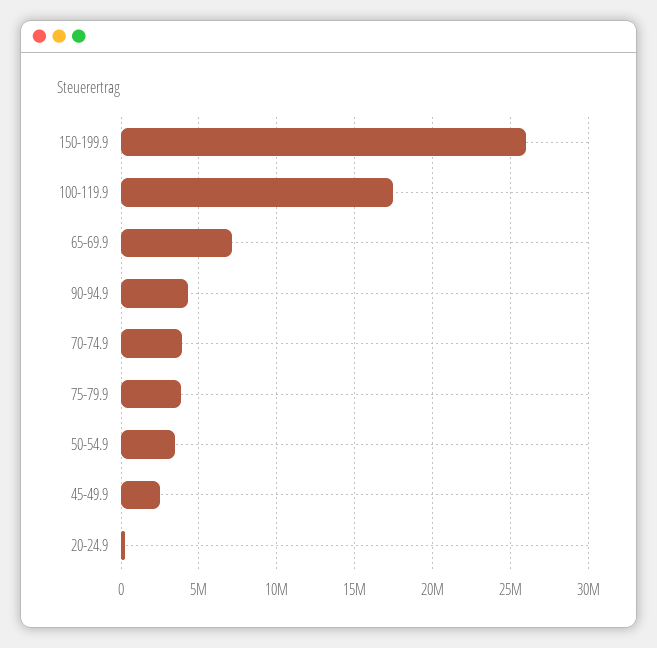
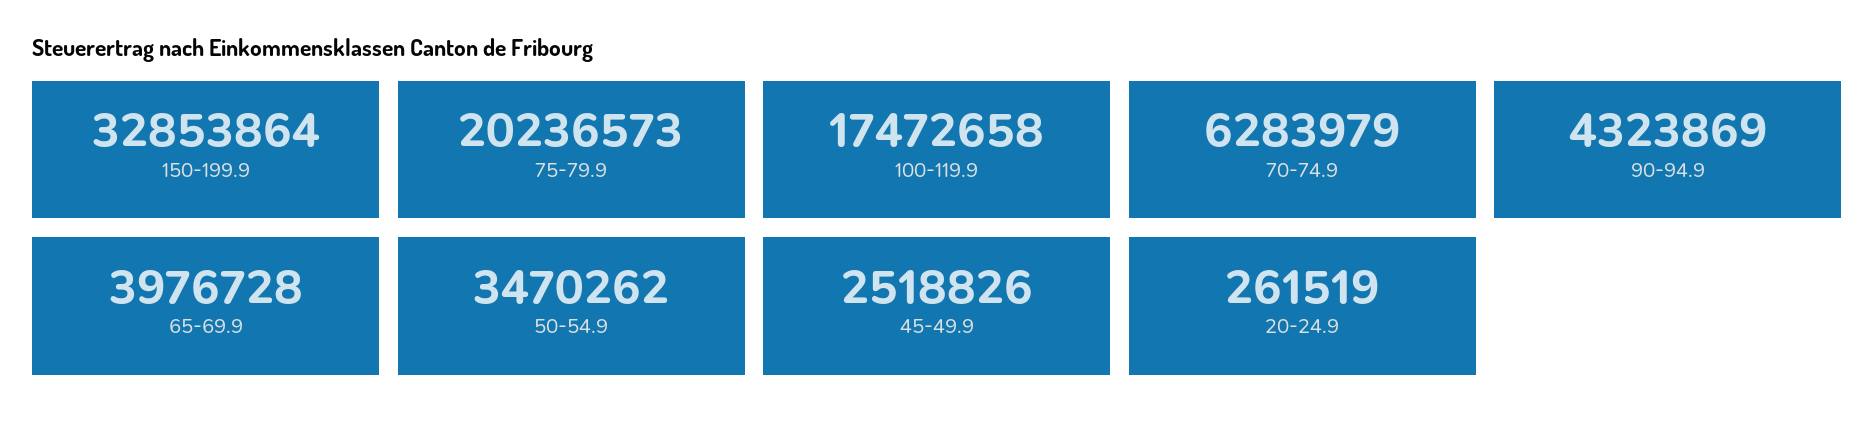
150-199.9: 26000000 -> 32853864
65-69.9: 7000000 -> 3976728
70-74.9: 4000000 -> 6283979
75-79.9: 4000000 -> 20236573

